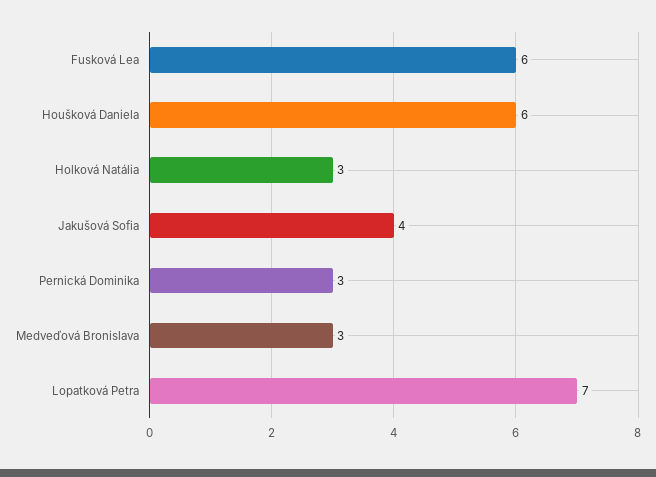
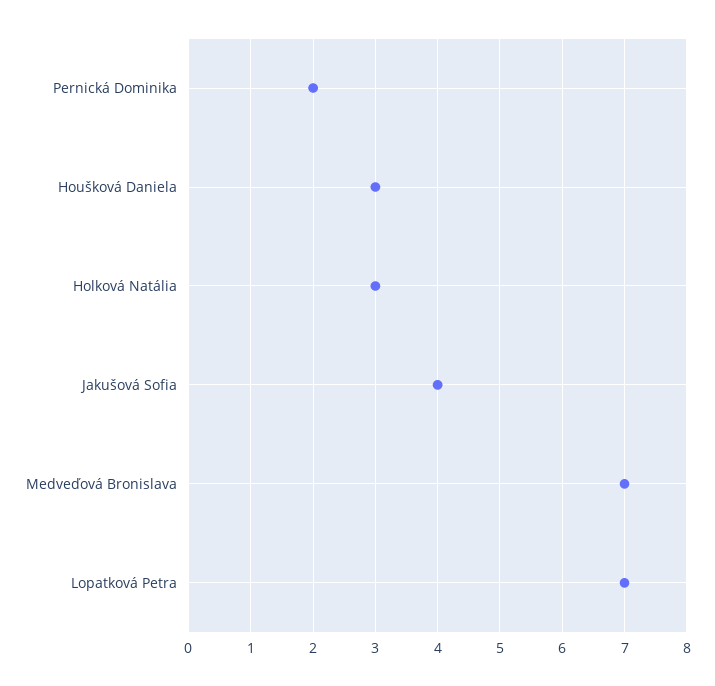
Fusková Lea: 6 -> none
Houšková Daniela: 6 -> 3
Pernická Dominika: 3 -> 2
Medveďová Bronislava: 3 -> 7

